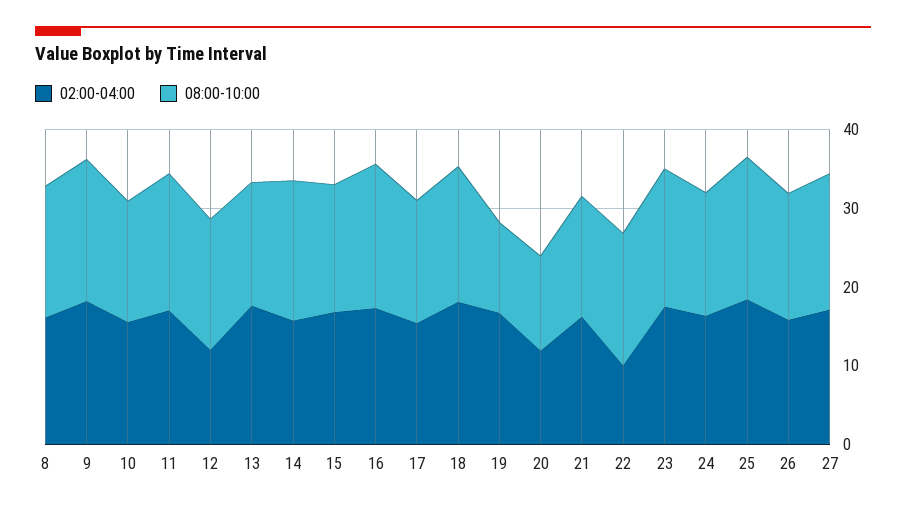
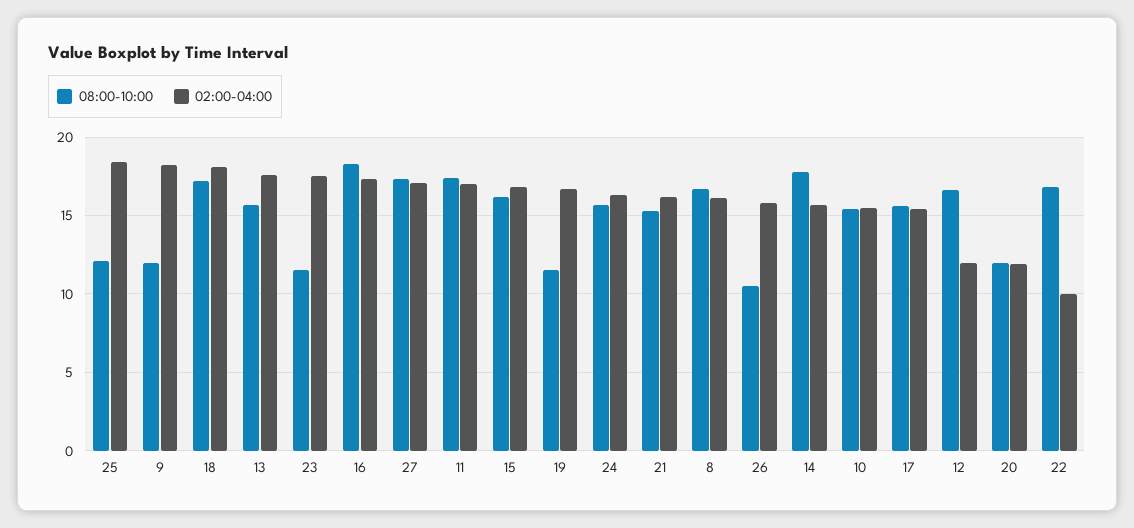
08:00-10:00, 9: 18 -> 12
08:00-10:00, 23: 18 -> 11.5
08:00-10:00, 25: 18 -> 12
08:00-10:00, 26: 16 -> 10.5

